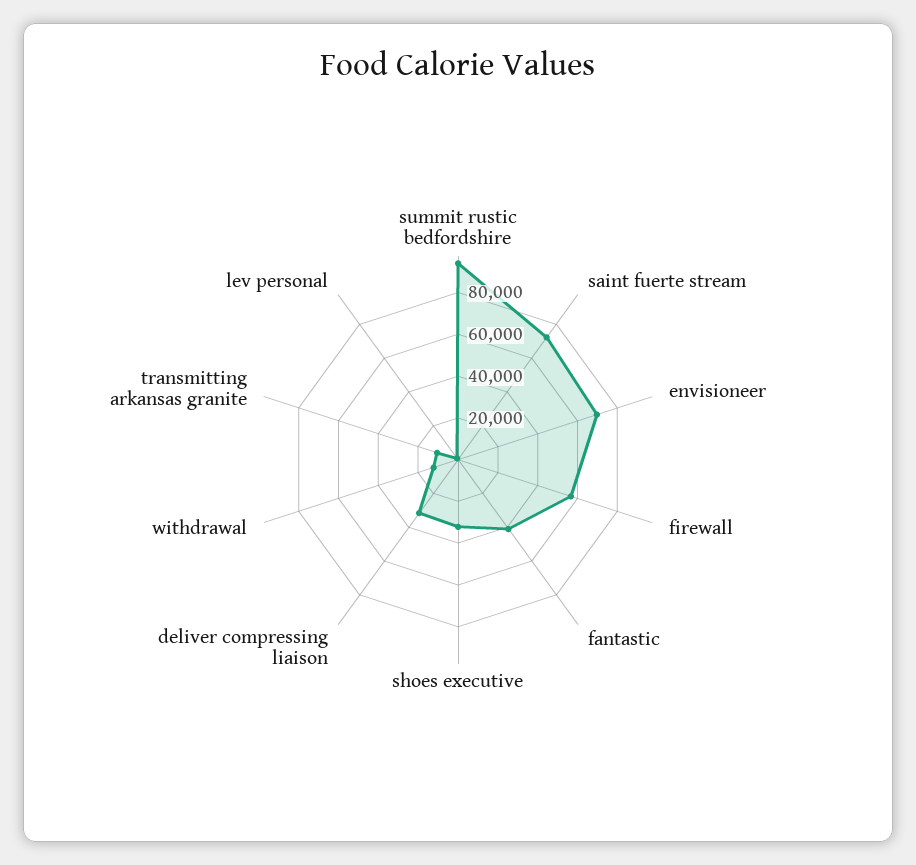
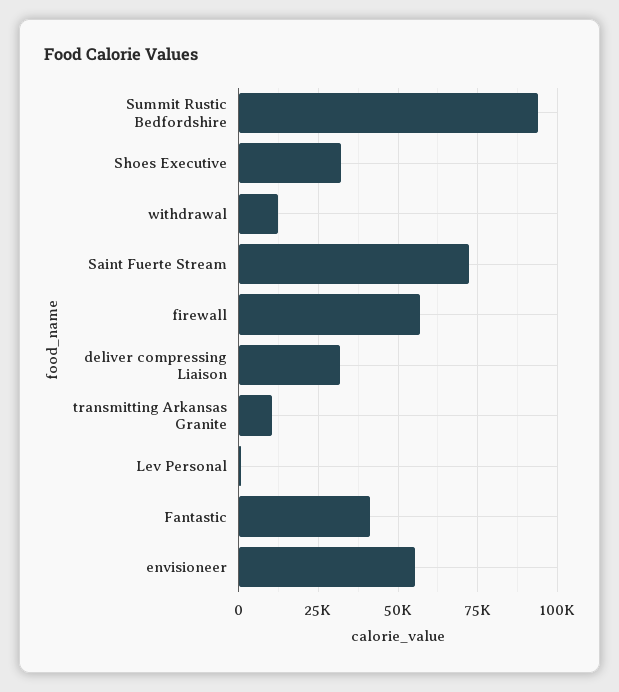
envisioneer: 70000 -> 55000

